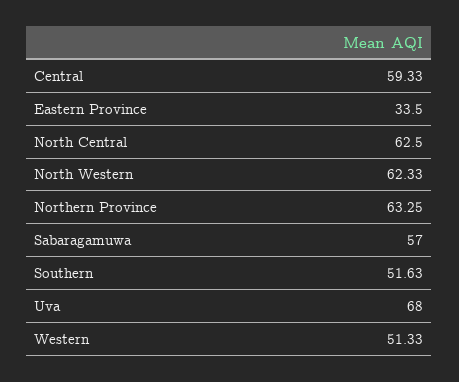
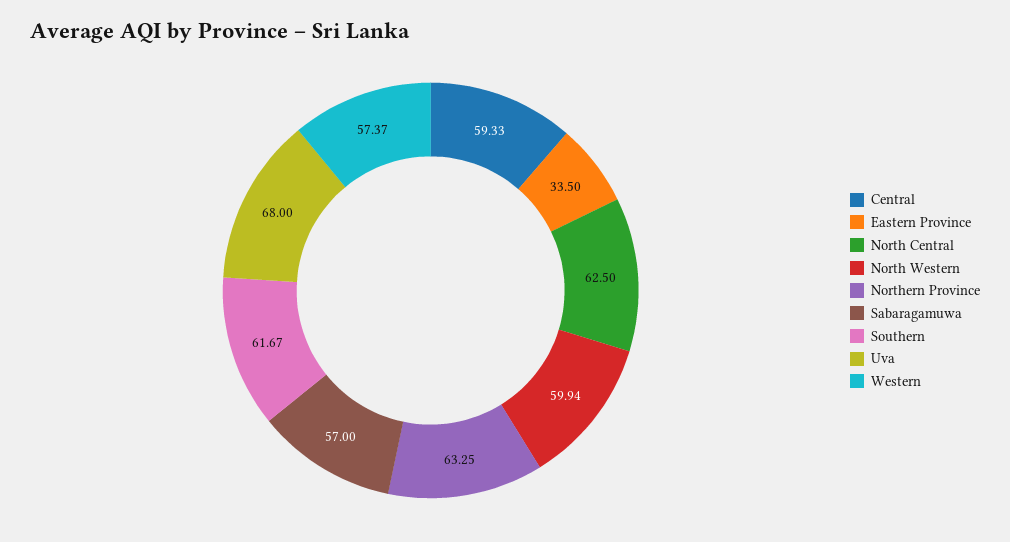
North Western: 62.33 -> 59.94
Southern: 51.63 -> 61.67
Western: 51.33 -> 57.37

